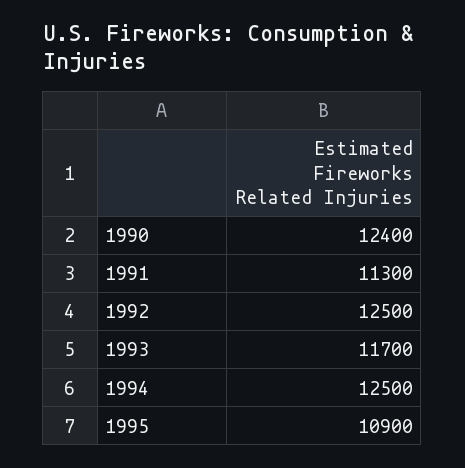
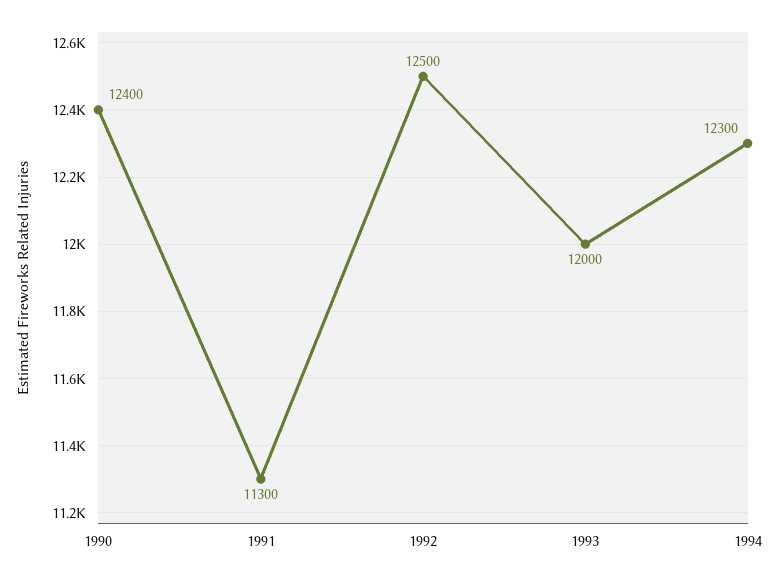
1993: 11700 -> 12000
1994: 12500 -> 12300
1995: 10900 -> none

